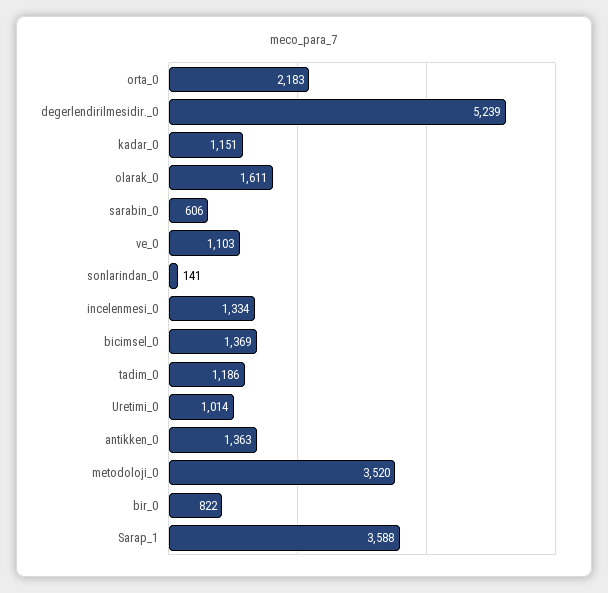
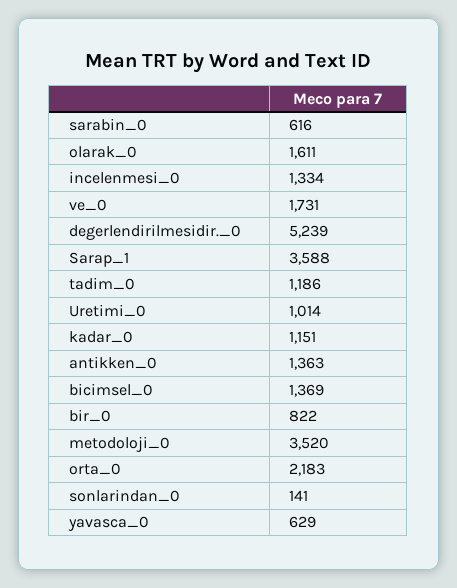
sarabin_0: 606 -> 616
ve_0: 1103 -> 1731
yavasca_0: none -> 629

